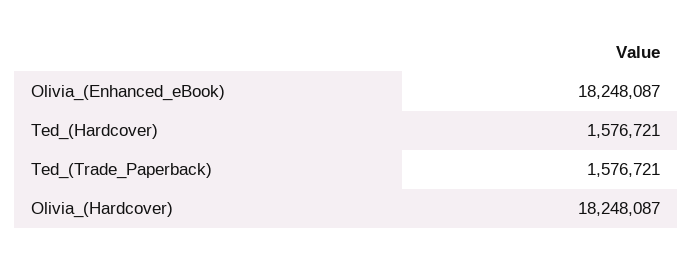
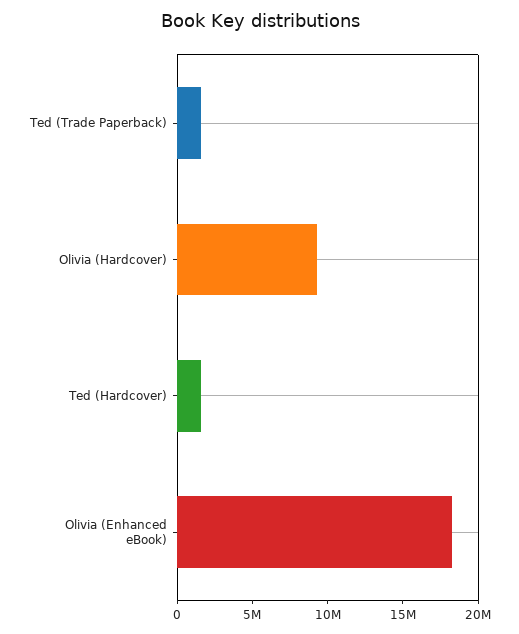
Olivia_(Hardcover): 18248087 -> 9000000

